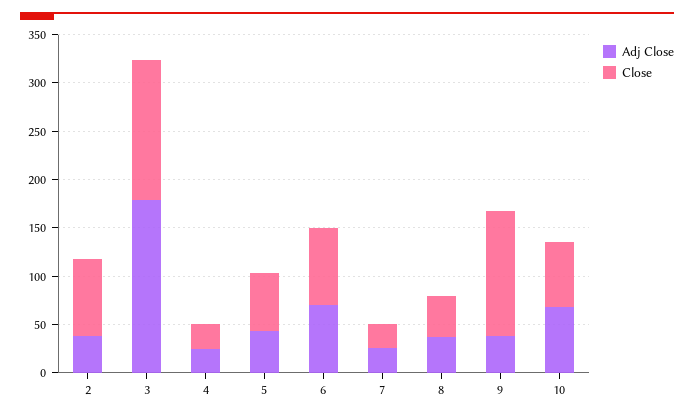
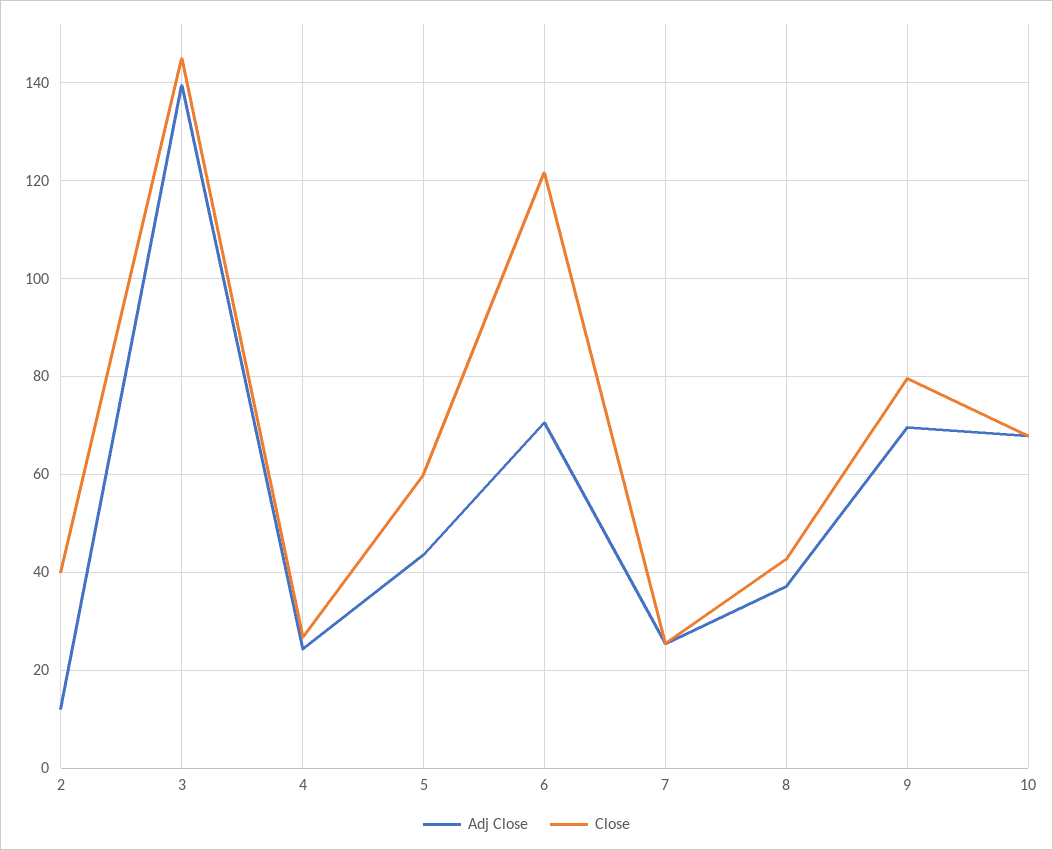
Adj Close, 2: 40 -> 12
Close, 2: 80 -> 40
Adj Close, 3: 180 -> 140
Close, 6: 80 -> 122
Adj Close, 9: 40 -> 70
Close, 9: 130 -> 80

